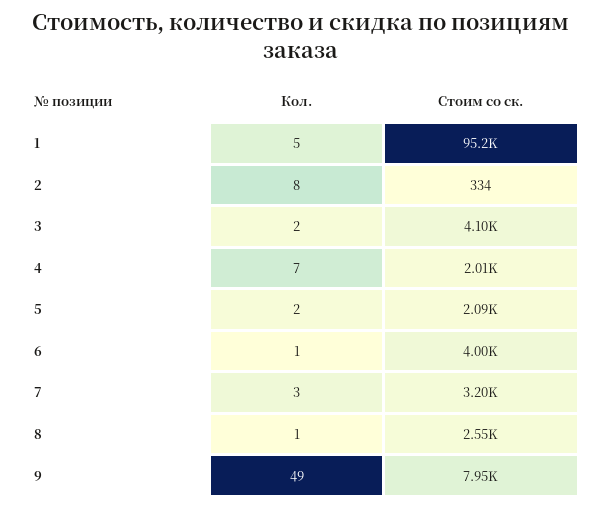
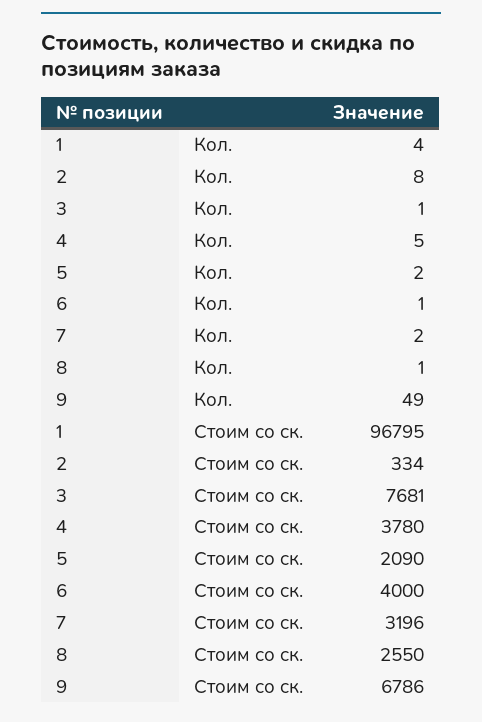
Кол., 1: 5 -> 4
Стоим со ск., 1: 95200 -> 96795
Кол., 3: 2 -> 1
Стоим со ск., 3: 4100 -> 7681
Кол., 4: 7 -> 5
Стоим со ск., 4: 2010 -> 3780
Кол., 7: 3 -> 2
Стоим со ск., 9: 7950 -> 6786

